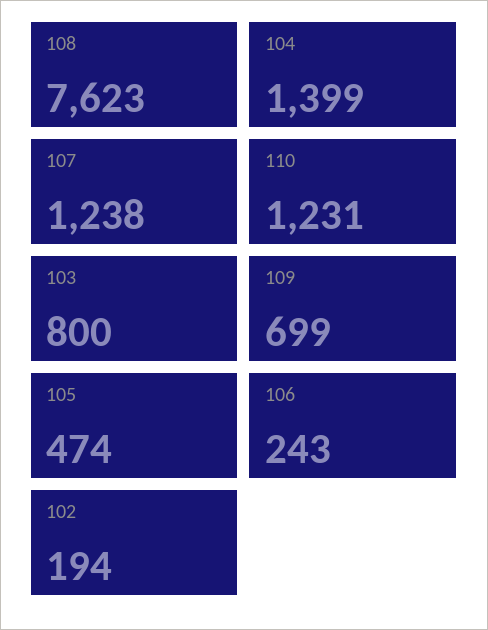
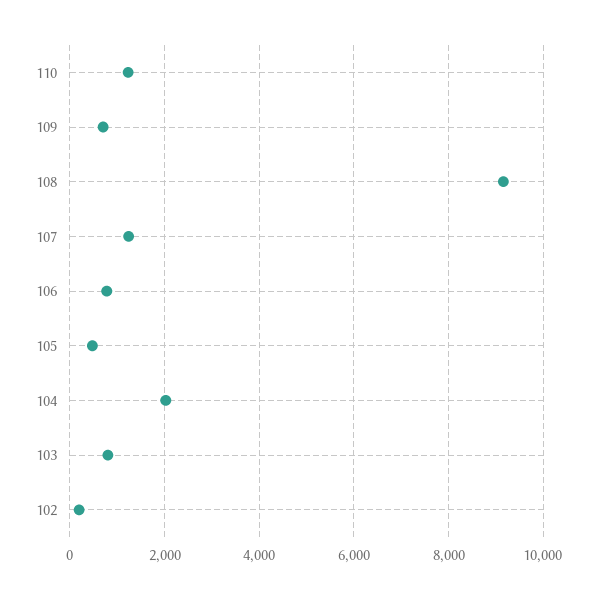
108: 7623 -> 9200
104: 1399 -> 2000
106: 243 -> 800

